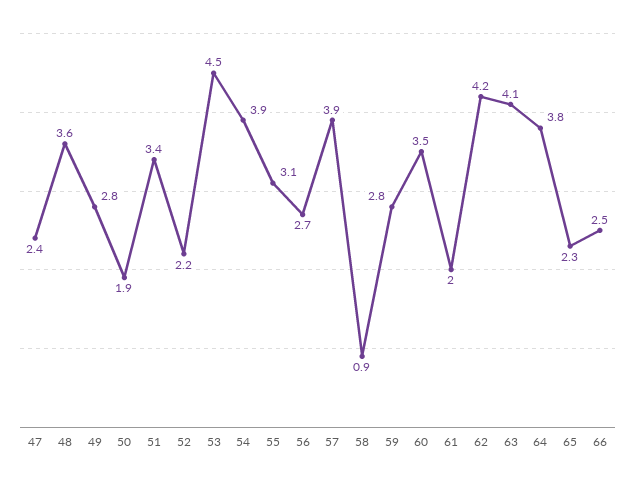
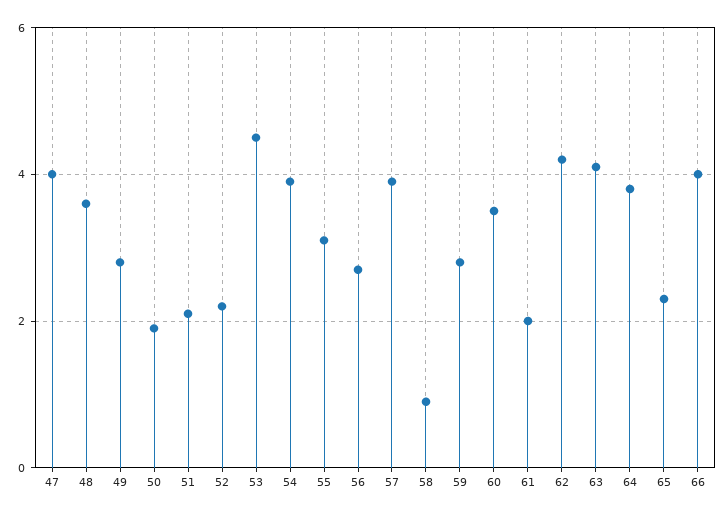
47: 2.4 -> 4
51: 3.4 -> 2
66: 2.5 -> 4

